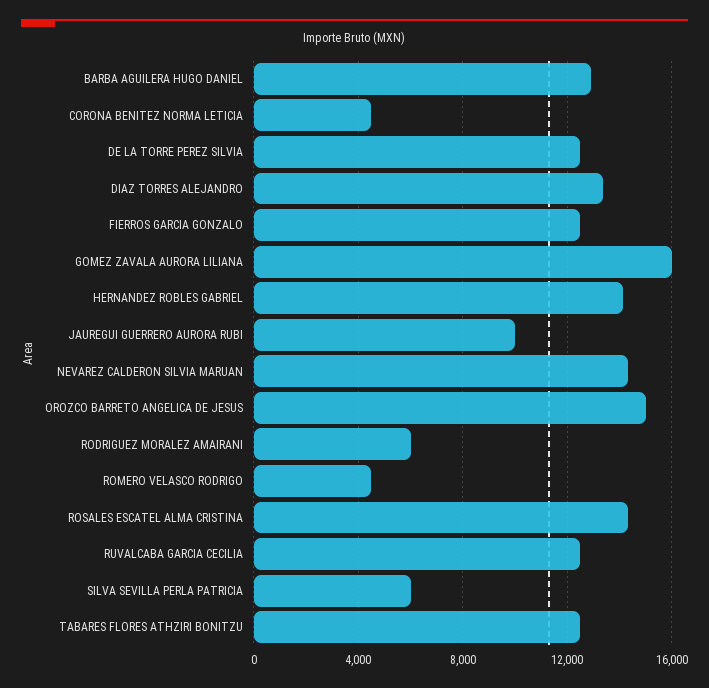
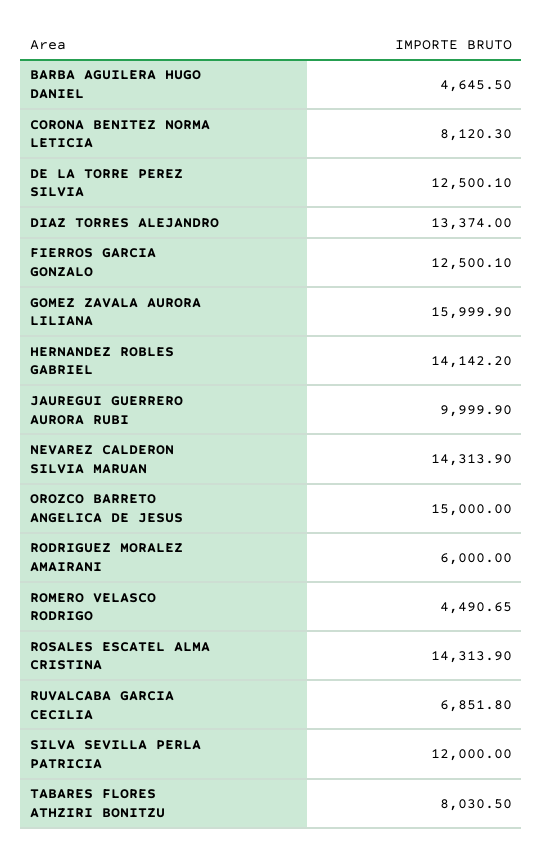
BARBA AGUILERA HUGO DANIEL: 13000 -> 4645.5
CORONA BENITEZ NORMA LETICIA: 4500 -> 8120.3
RUVALCABA GARCIA CECILIA: 12500 -> 6851.8
SILVA SEVILLA PERLA PATRICIA: 6000 -> 12000
TABARES FLORES ATHZIRI BONITZU: 12500 -> 8030.5

